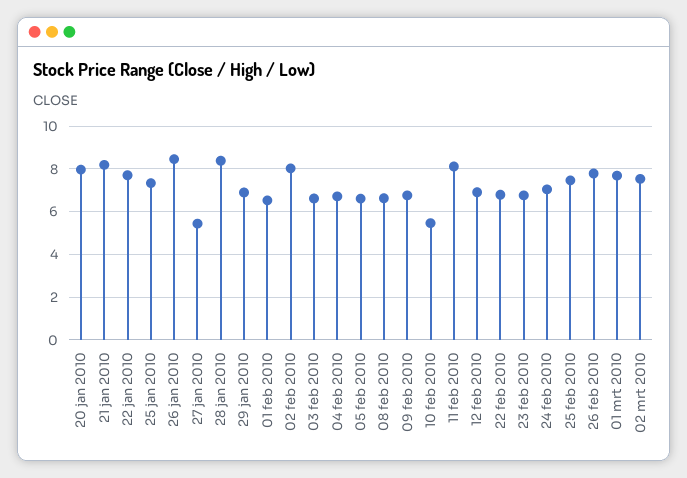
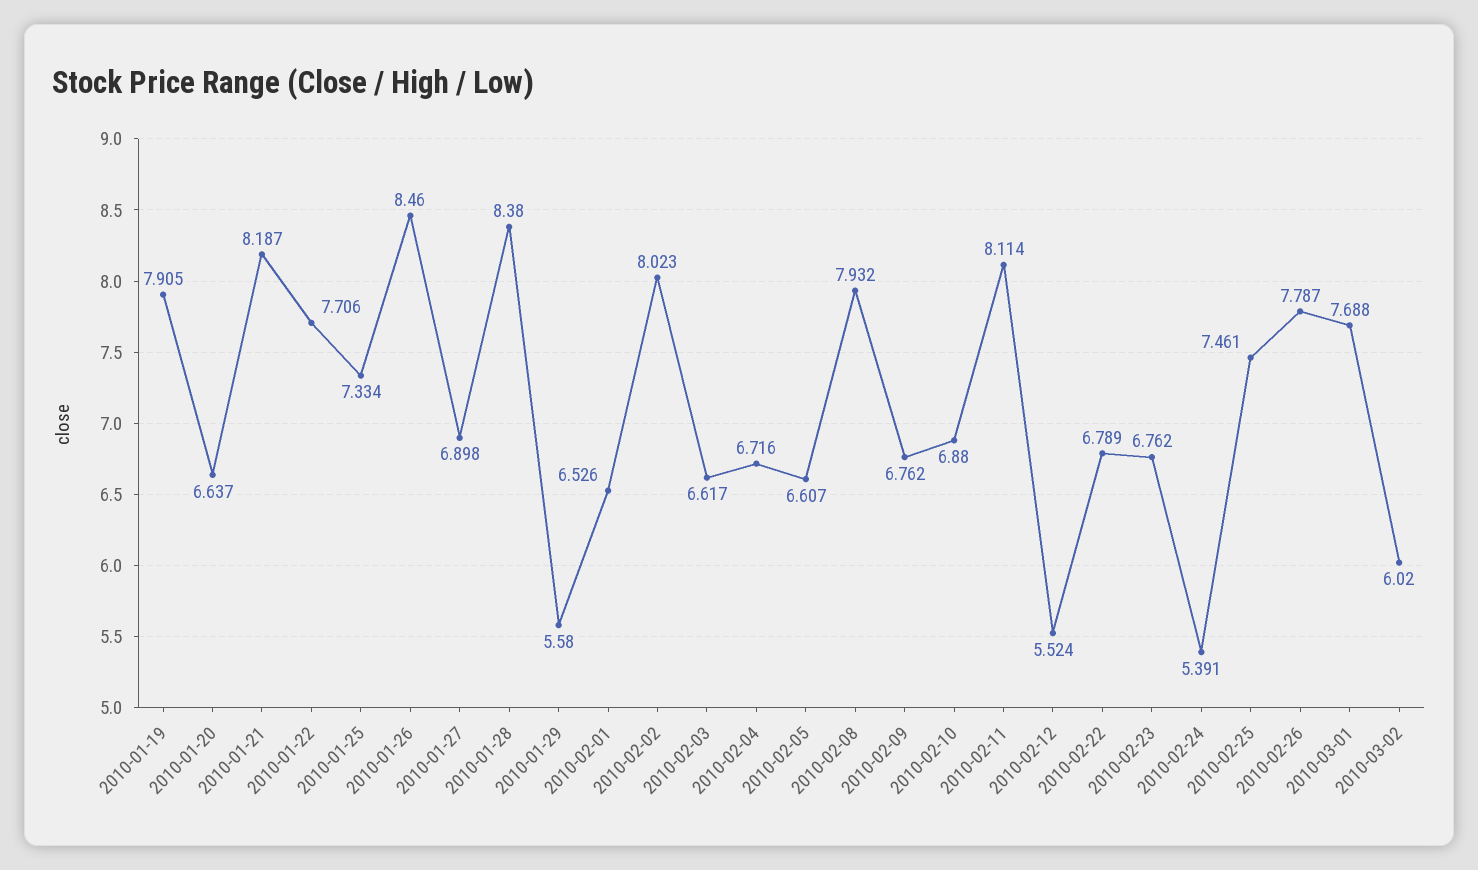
20 jan 2010: 8 -> 6.637
27 jan 2010: 5.5 -> 6.898
29 jan 2010: 7 -> 5.58
08 feb 2010: 6.5 -> 7.932
10 feb 2010: 5.5 -> 6.88
12 feb 2010: 7 -> 5.524
24 feb 2010: 7 -> 5.391
02 mrt 2010: 7.5 -> 6.02
2010-01-19: none -> 7.905

